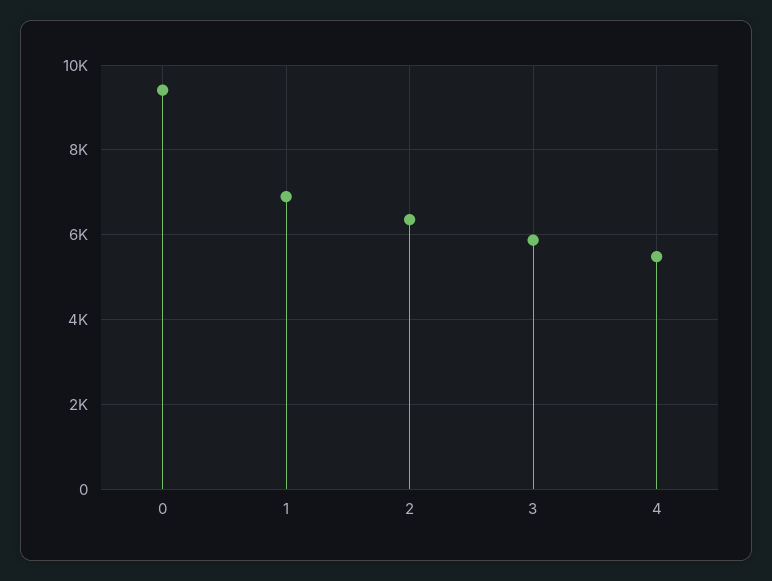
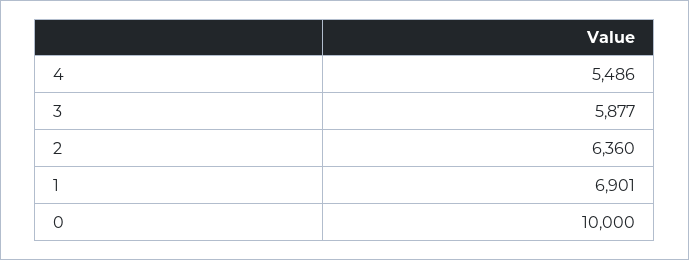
0: 9400 -> 10000

